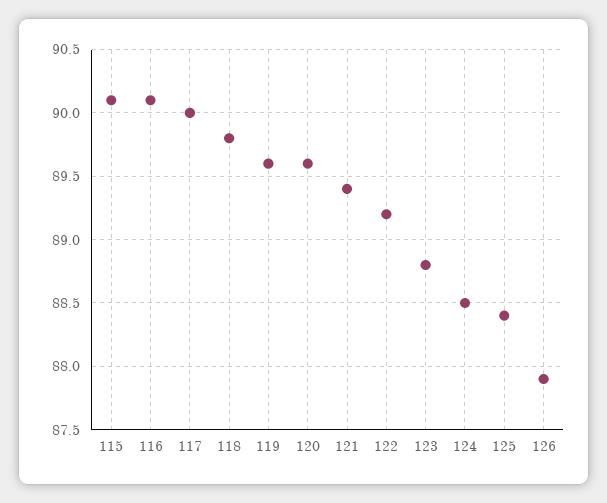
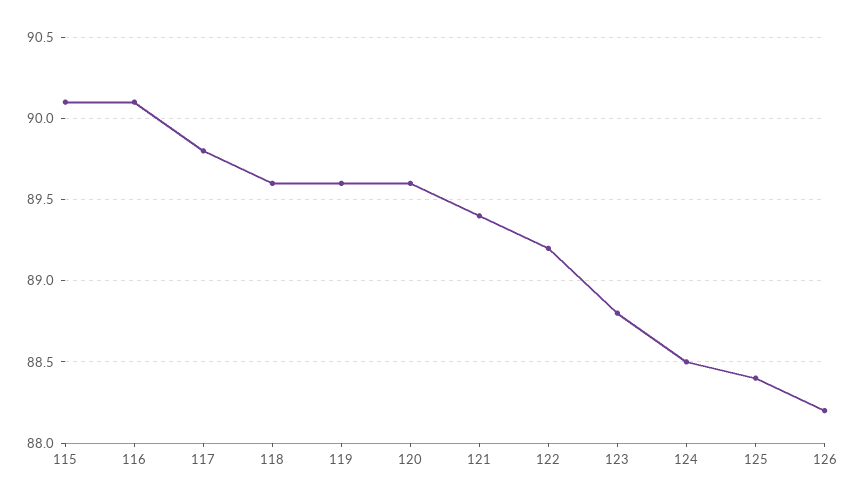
117: 90 -> 89.8
118: 89.8 -> 89.6
126: 87.9 -> 88.2

